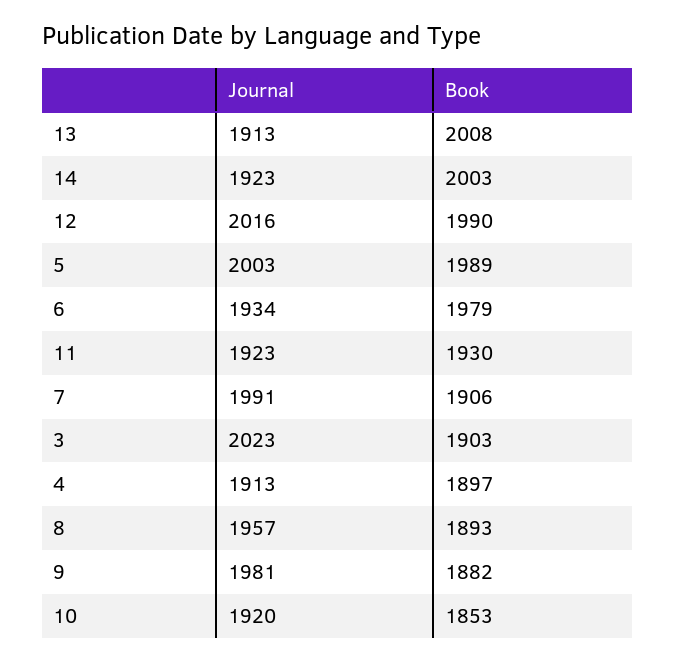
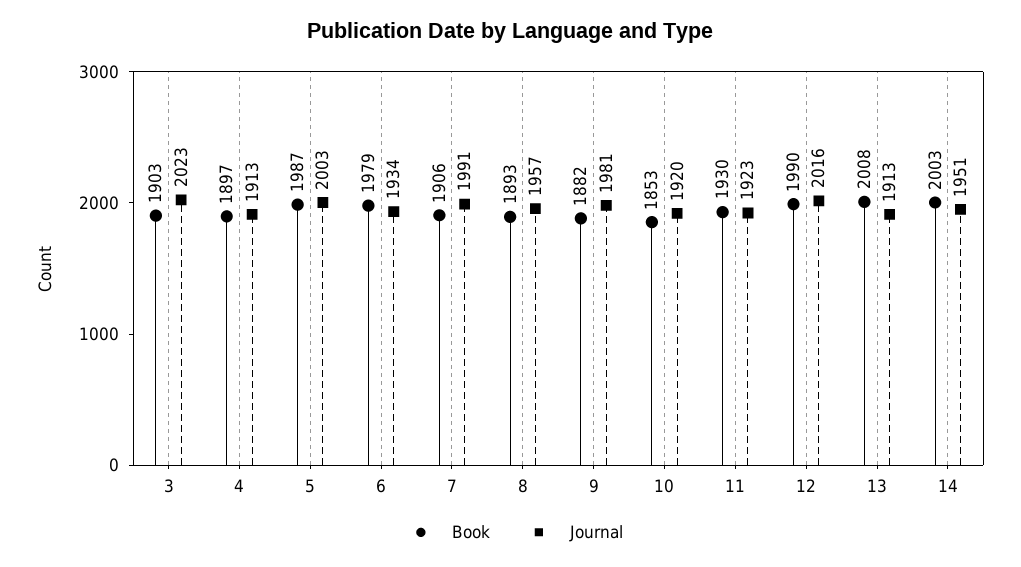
Journal, 14: 1923 -> 1951
Book, 5: 1989 -> 1987

